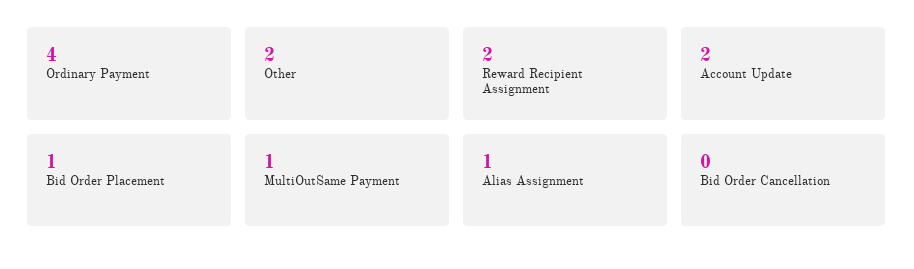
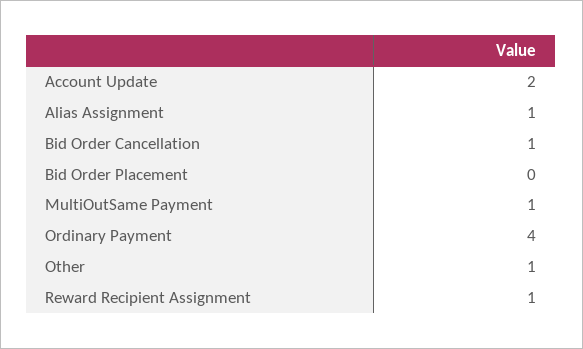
Other: 2 -> 1
Reward Recipient Assignment: 2 -> 1
Bid Order Placement: 1 -> 0
Bid Order Cancellation: 0 -> 1

